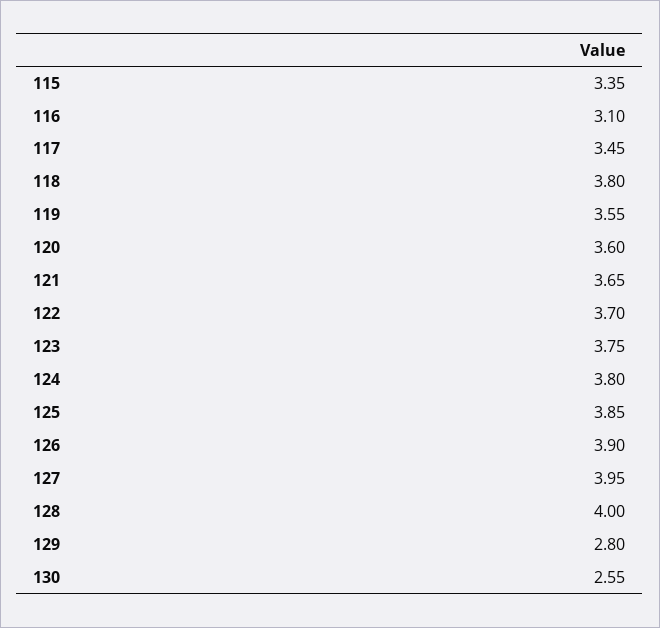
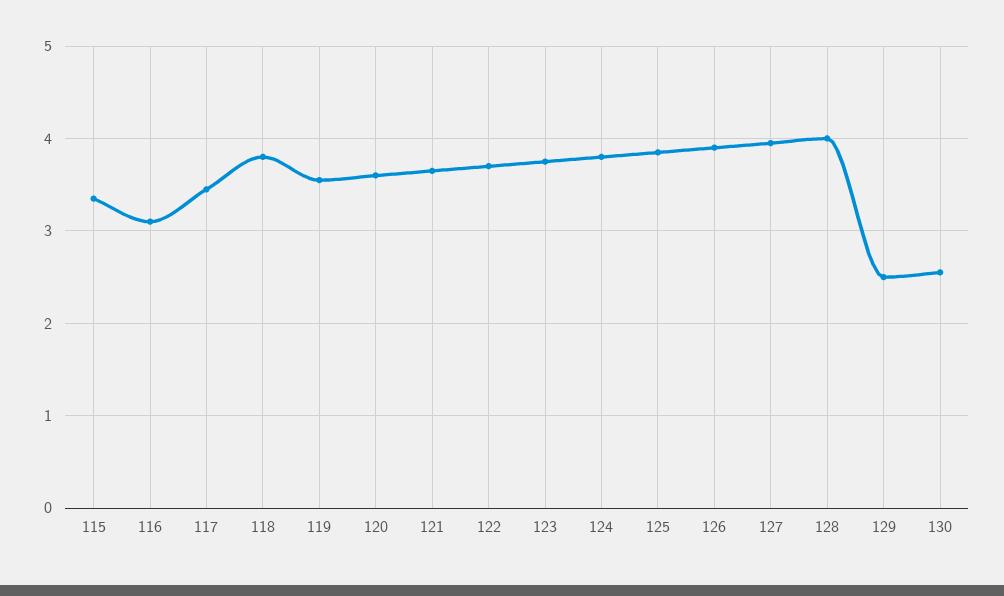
129: 2.8 -> 2.5

